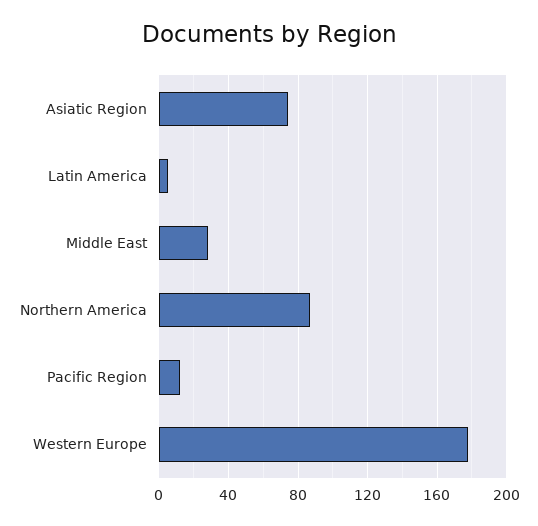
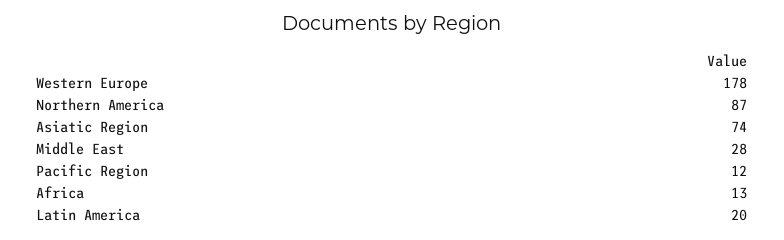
Latin America: 5 -> 20
Africa: none -> 13

